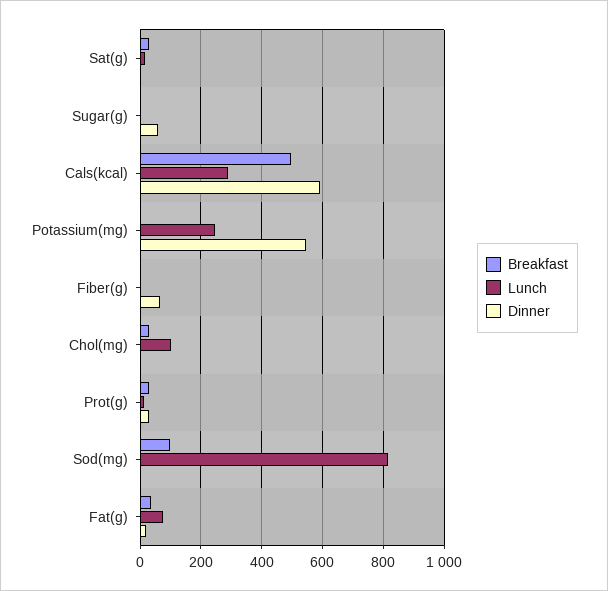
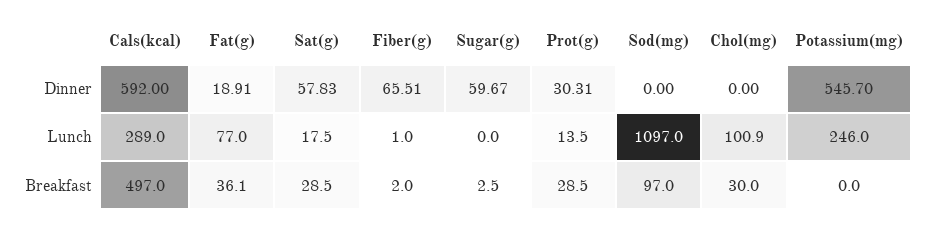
Dinner, Sat(g): 0 -> 57.83
Lunch, Sod(mg): 820 -> 1097

